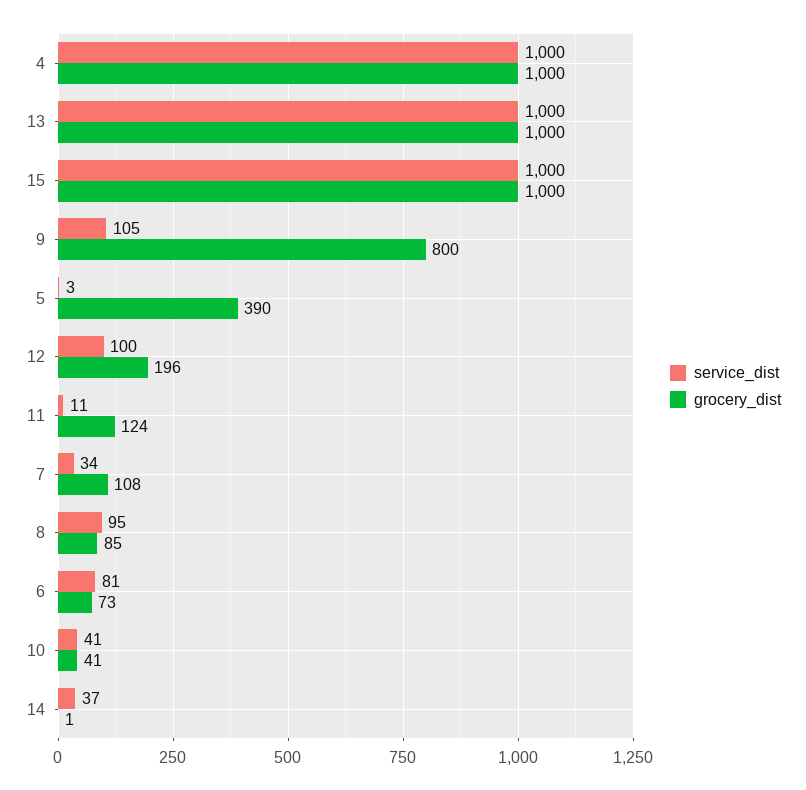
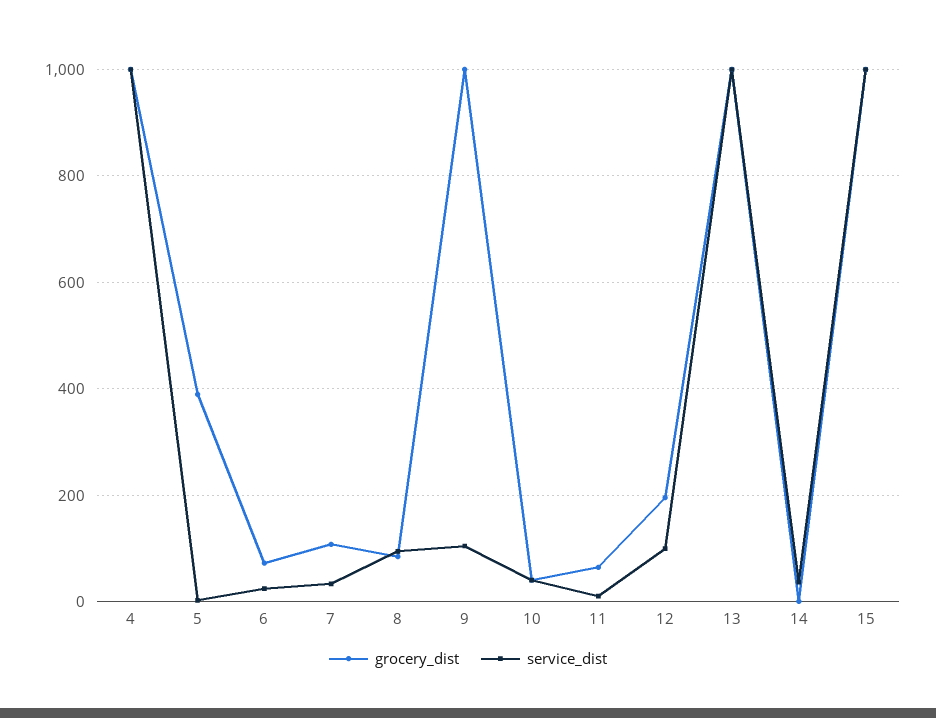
grocery_dist, 9: 800 -> 1000
grocery_dist, 11: 124 -> 60
service_dist, 6: 81 -> 20

